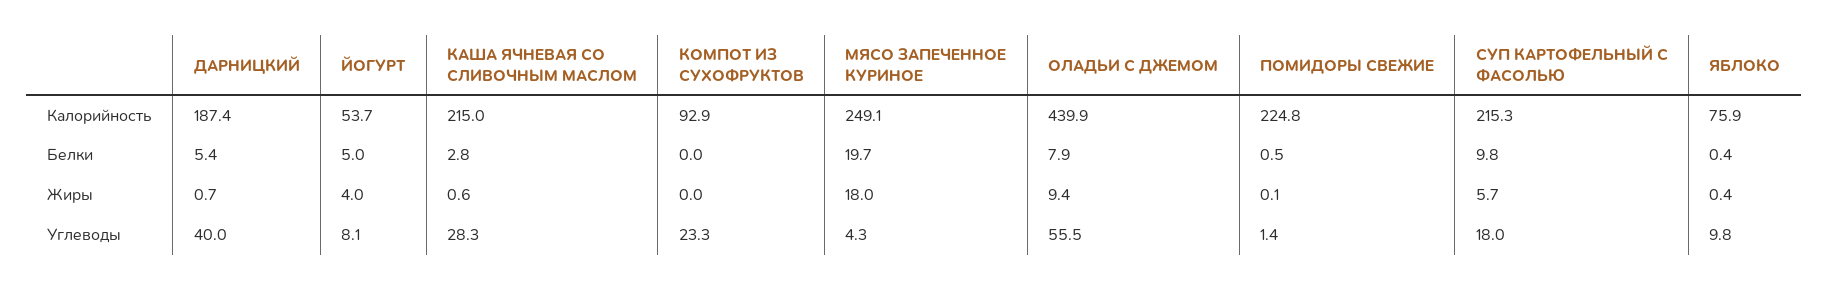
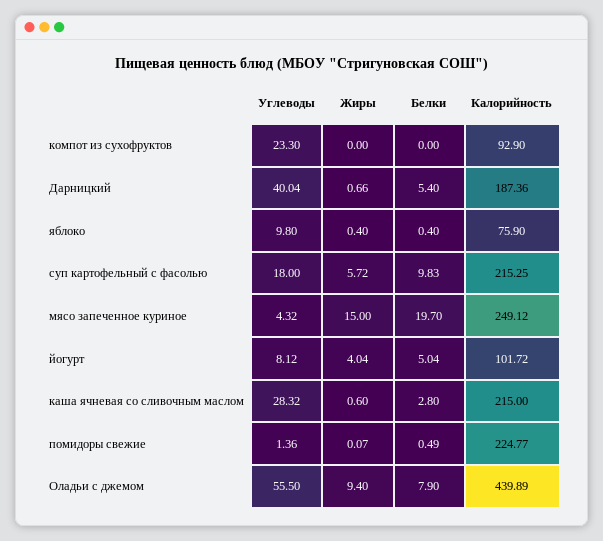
ЙОГУРТ, Калорийность: 53.7 -> 101.72
МЯСО ЗАПЕЧЕННОЕ КУРИНОЕ, Жиры: 18 -> 15

